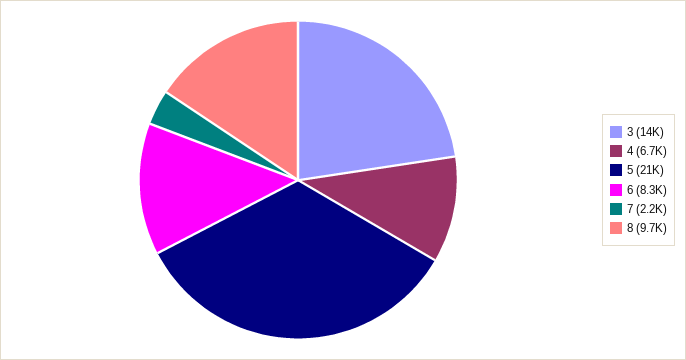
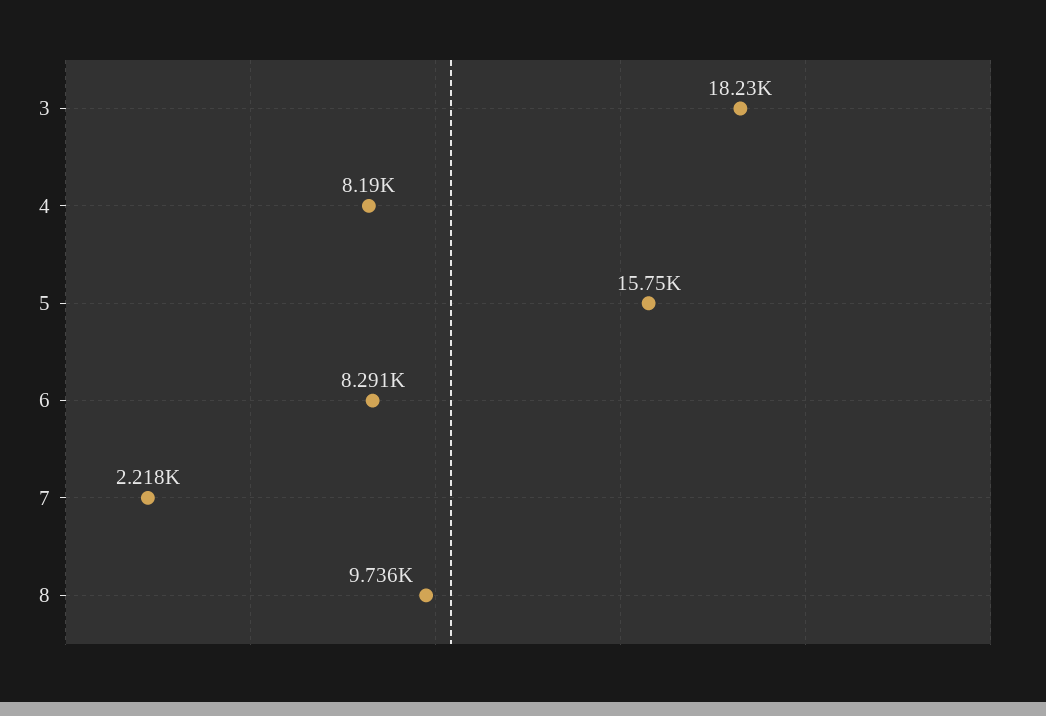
3: 14000 -> 18230
4: 6700 -> 8190
5: 21000 -> 15750

